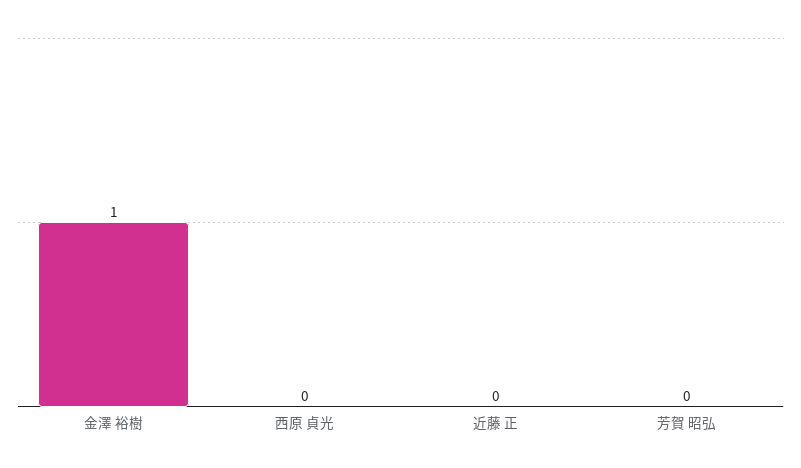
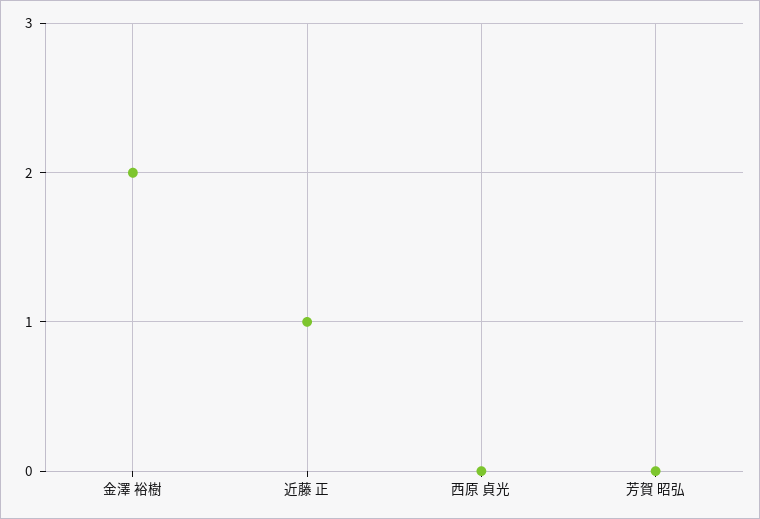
金澤 裕樹: 1 -> 2
近藤 正: 0 -> 1

